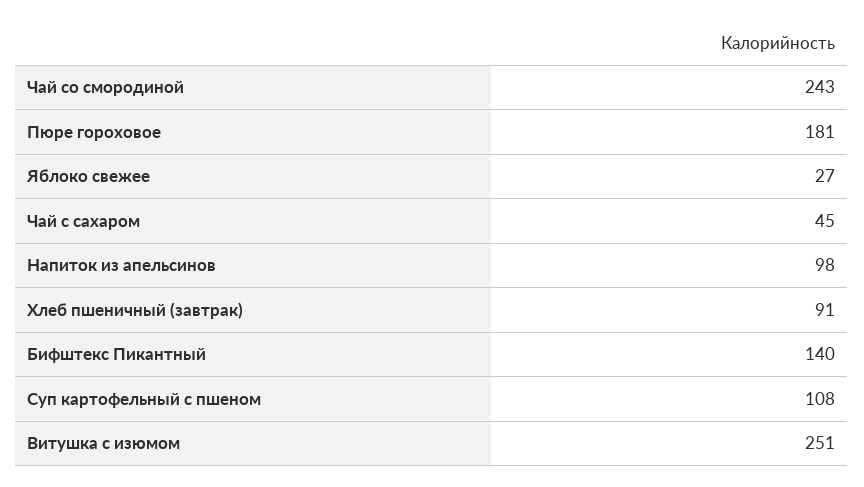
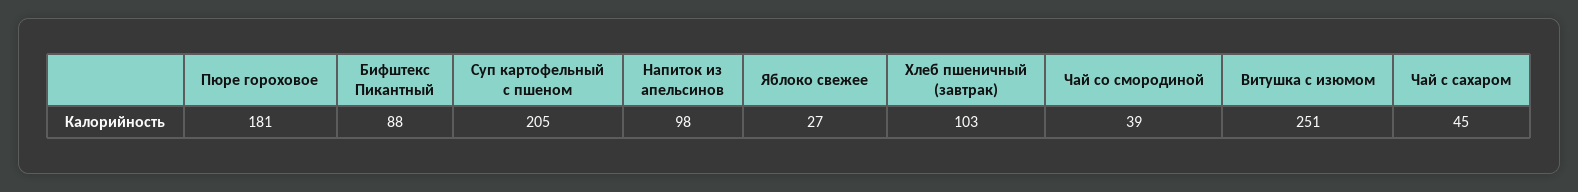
Чай со смородиной: 243 -> 39
Хлеб пшеничный (завтрак): 91 -> 103
Бифштекс Пикантный: 140 -> 88
Суп картофельный с пшеном: 108 -> 205

